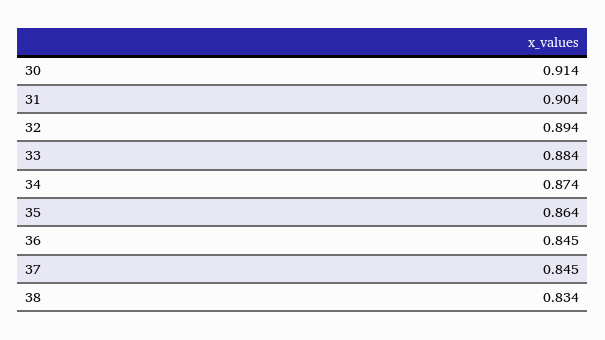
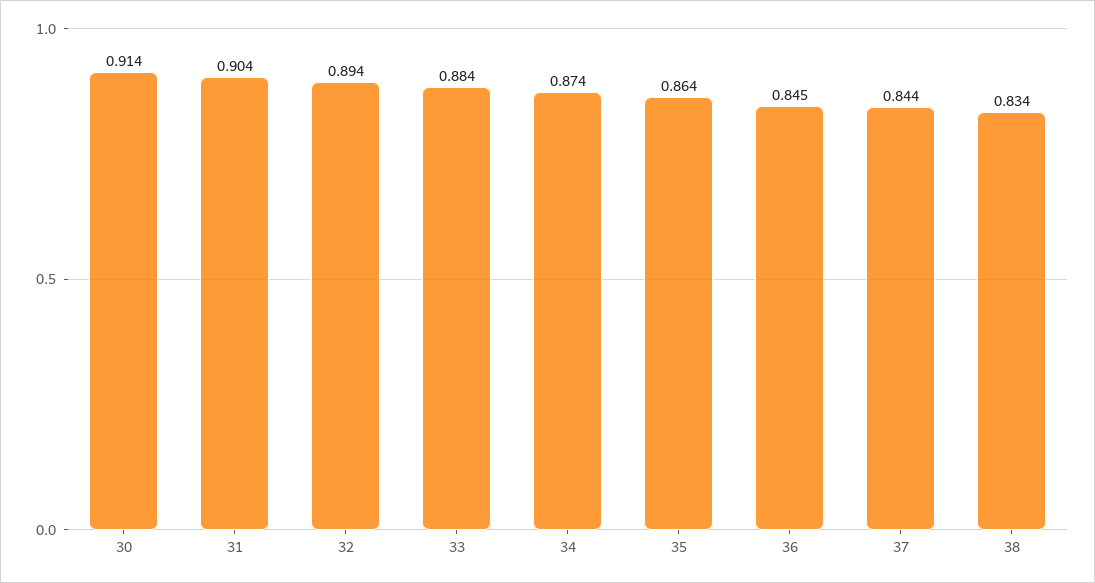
37: 0.845 -> 0.844

